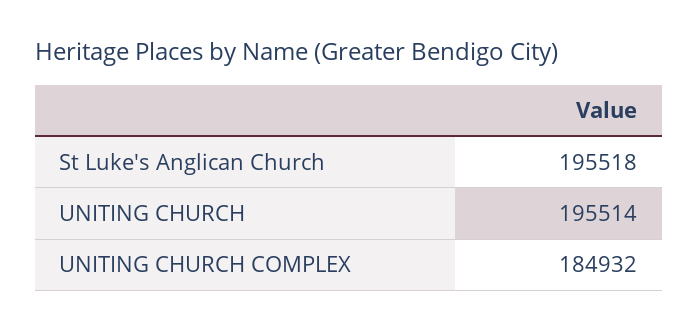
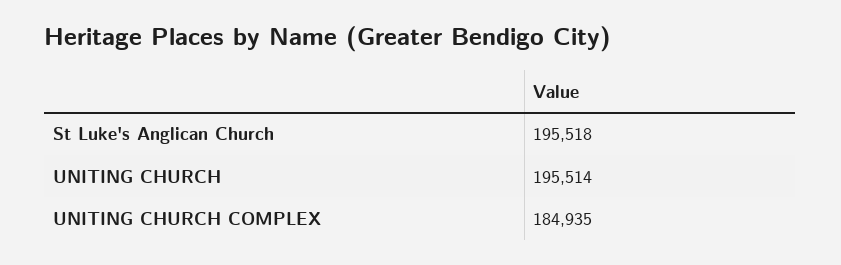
UNITING CHURCH COMPLEX: 184932 -> 184935

